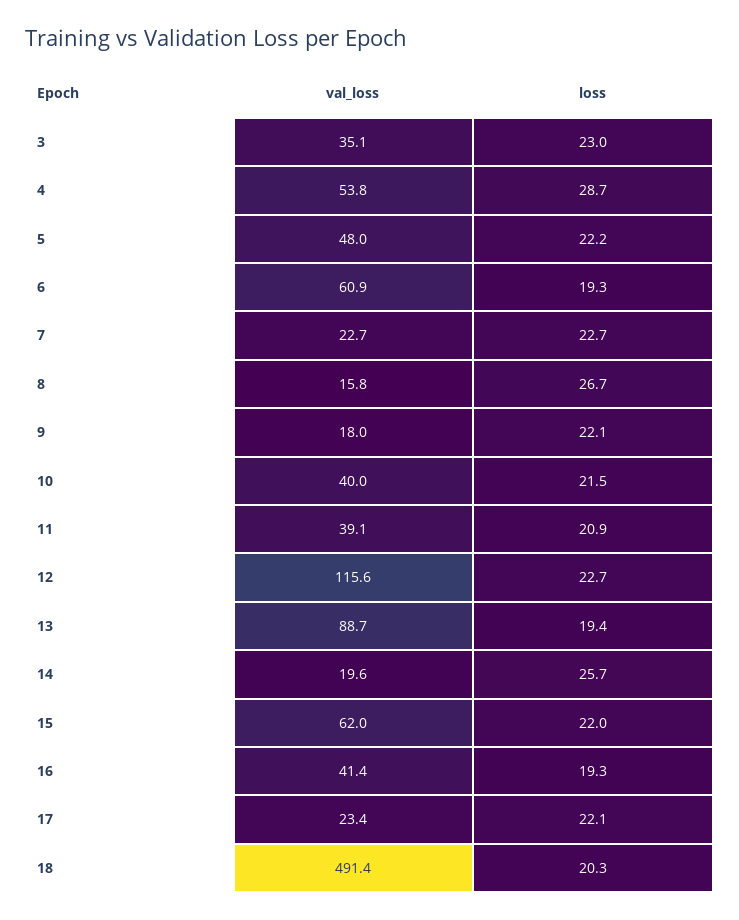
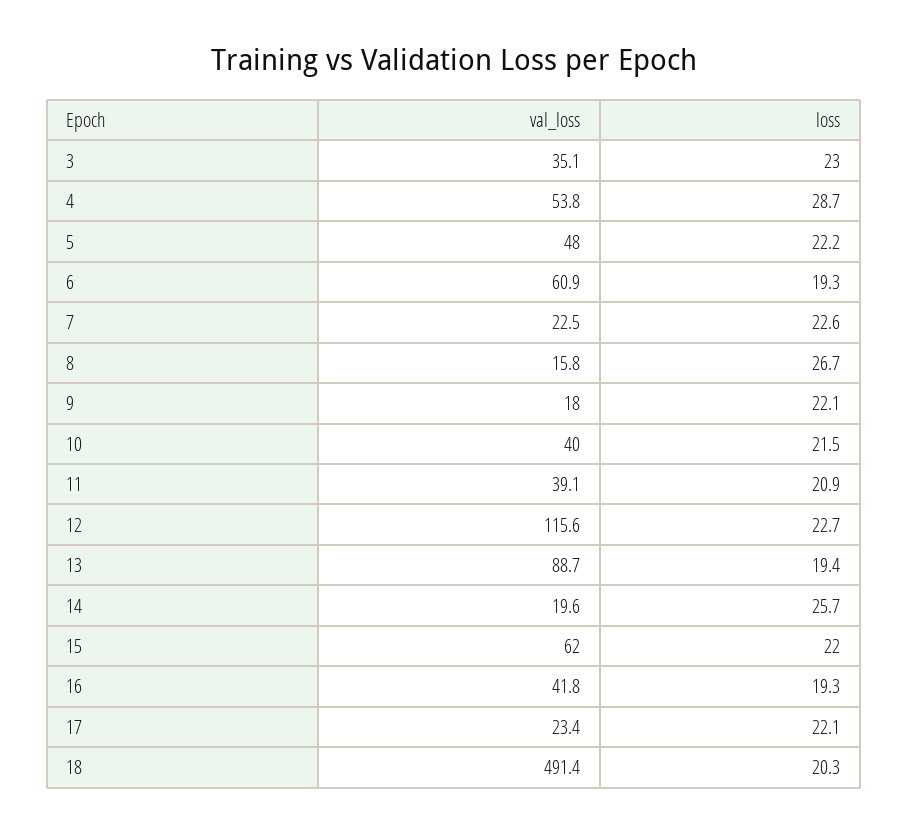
val_loss, 7: 22.7 -> 22.5
loss, 7: 22.7 -> 22.6
val_loss, 16: 41.4 -> 41.8

